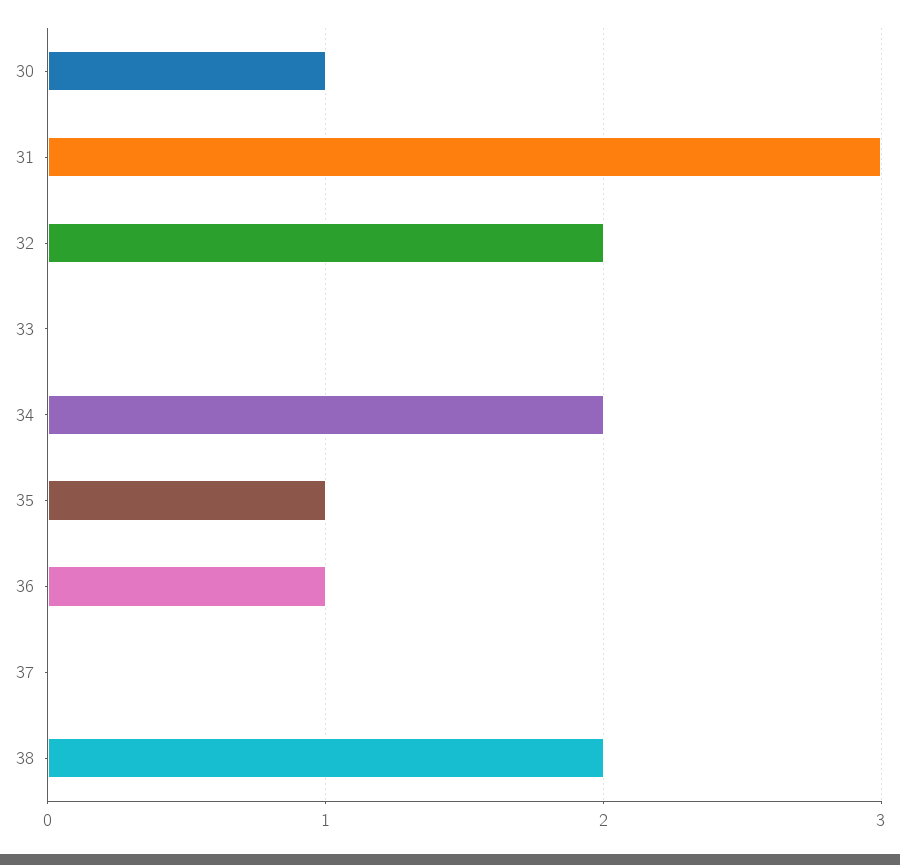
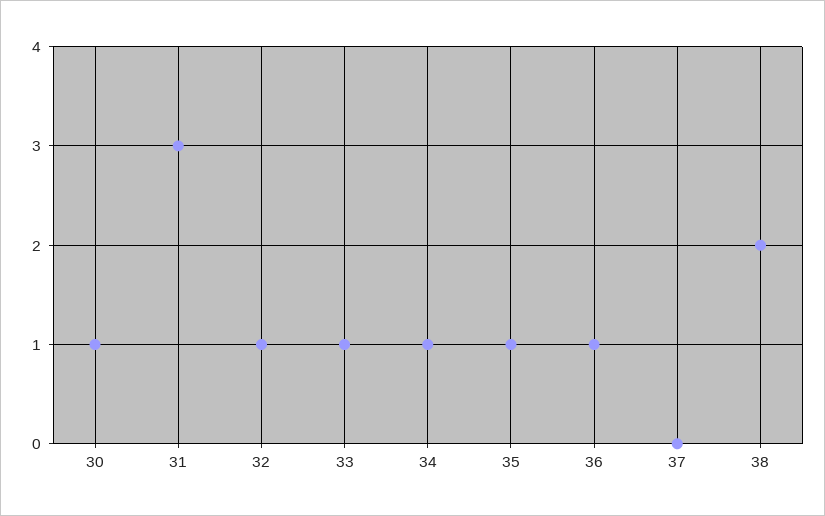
32: 2 -> 1
33: 0 -> 1
34: 2 -> 1

